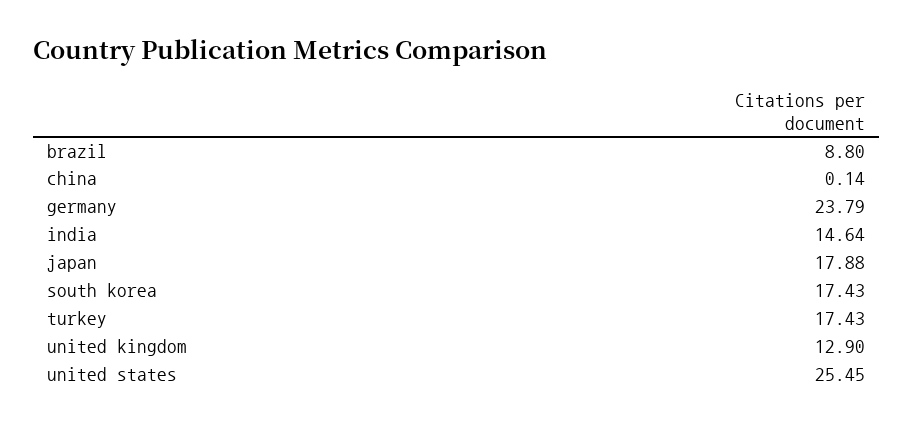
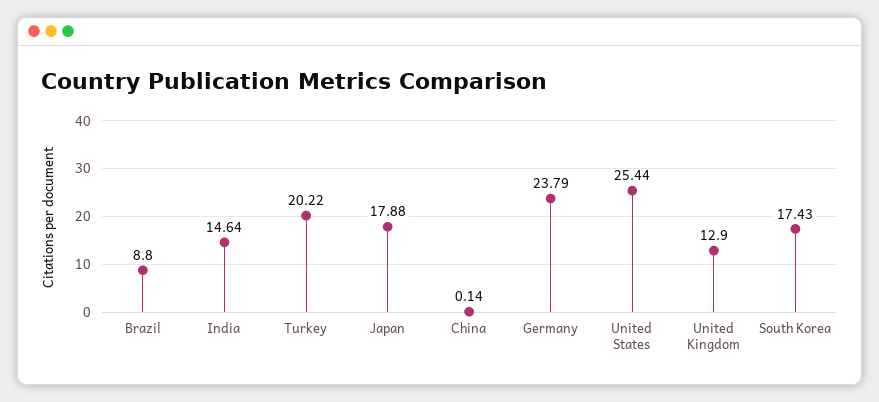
turkey: 17.43 -> 20.22
united states: 25.45 -> 25.44

